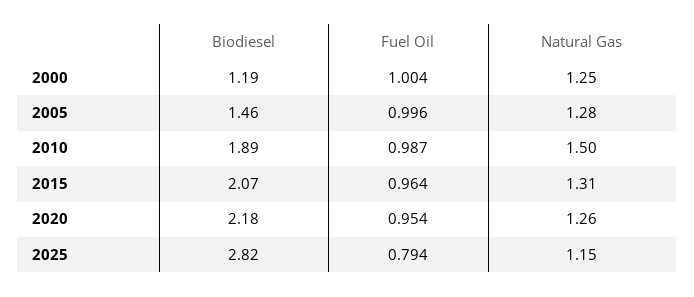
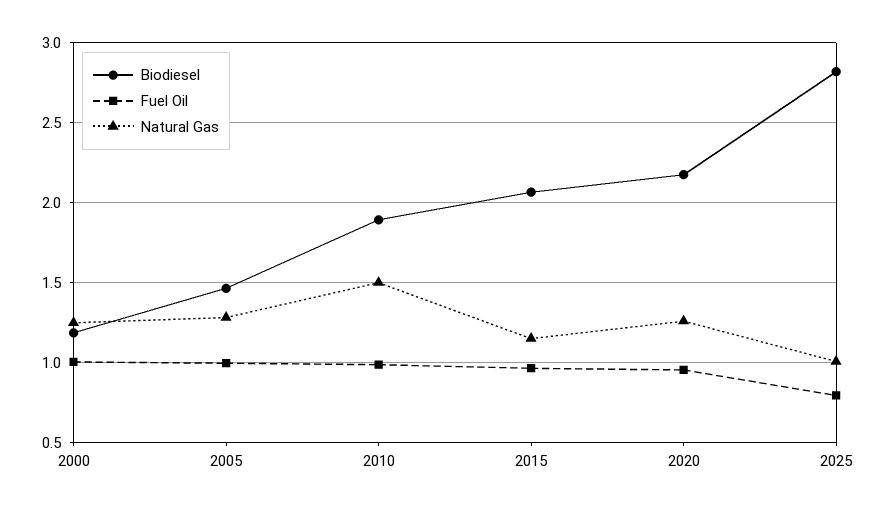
Natural Gas, 2015: 1.31 -> 1.15
Natural Gas, 2025: 1.15 -> 1

